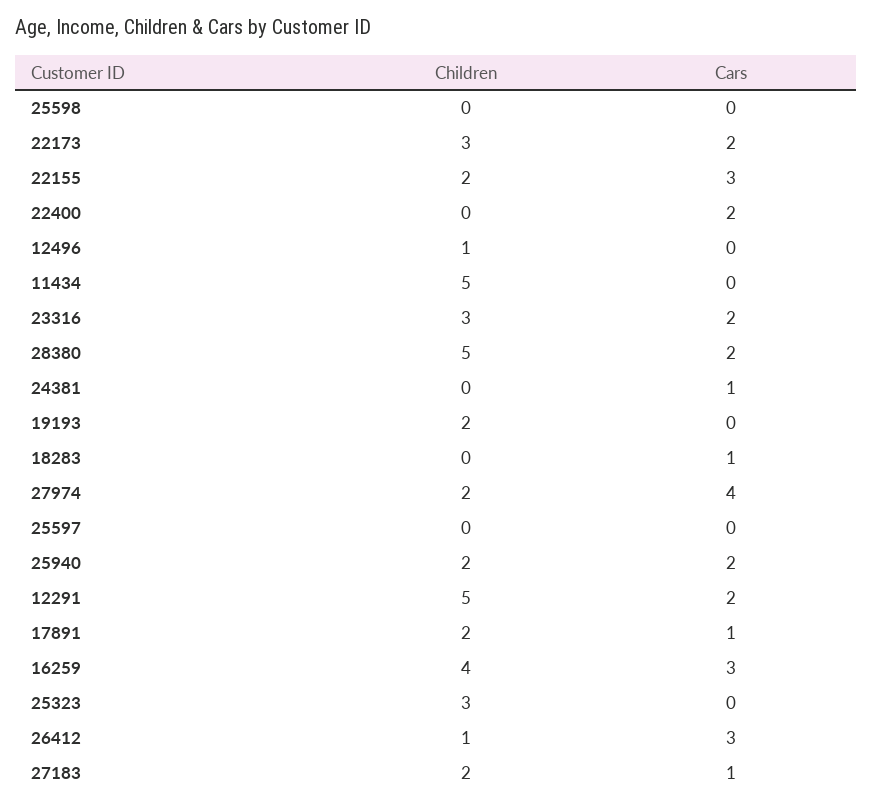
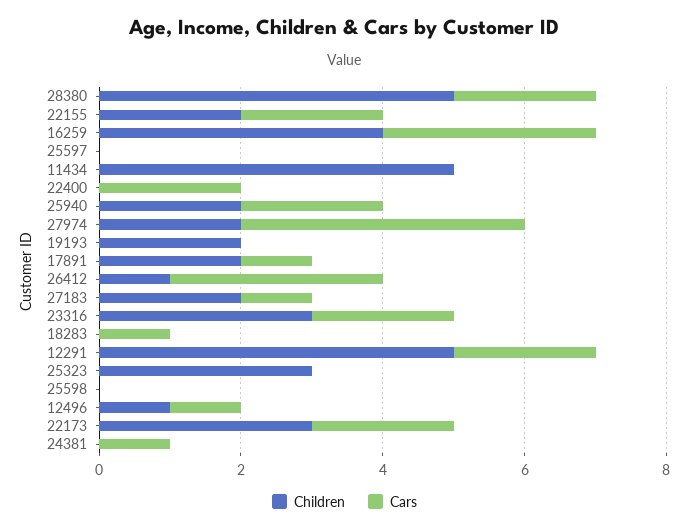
Cars, 22155: 3 -> 2
Cars, 12496: 0 -> 1

